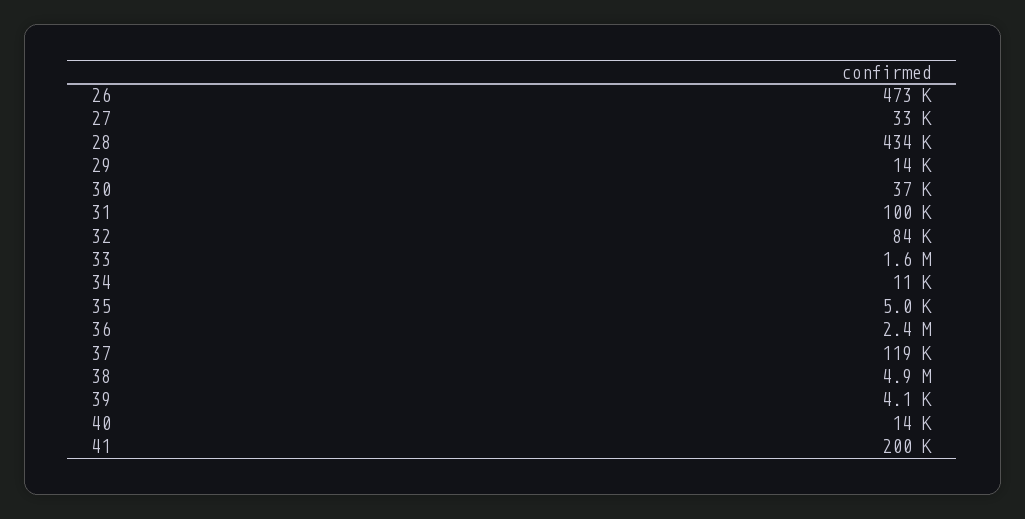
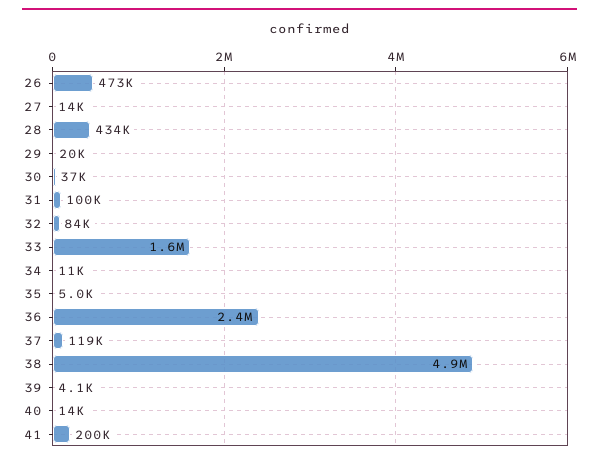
27: 33000 -> 14000
29: 14000 -> 20000

